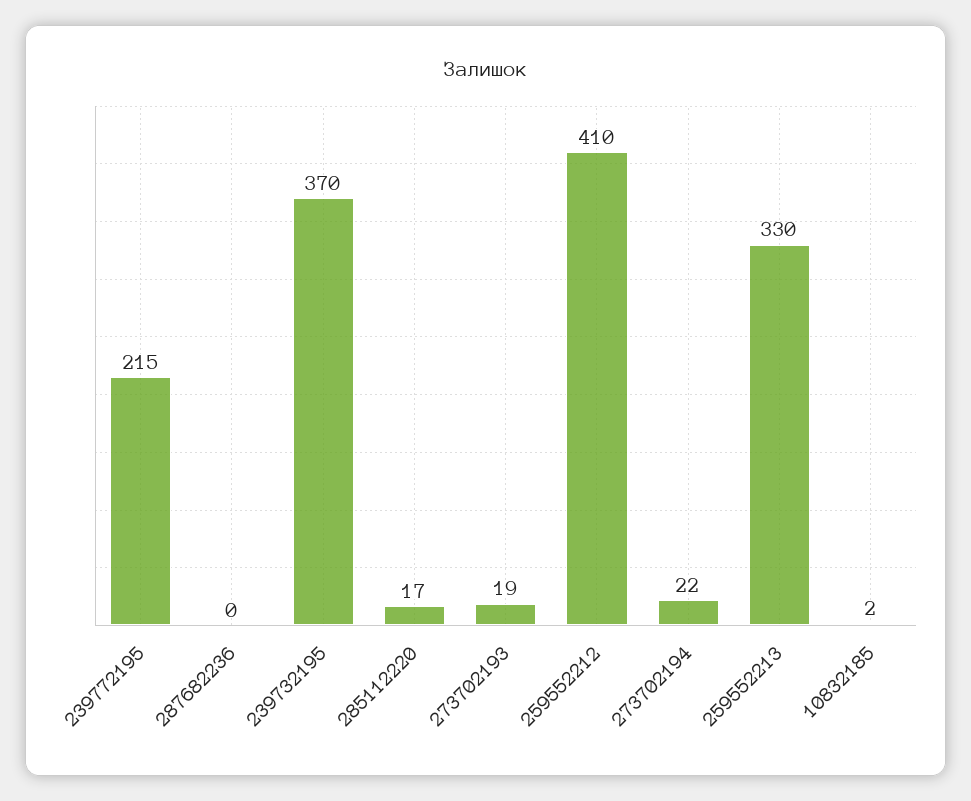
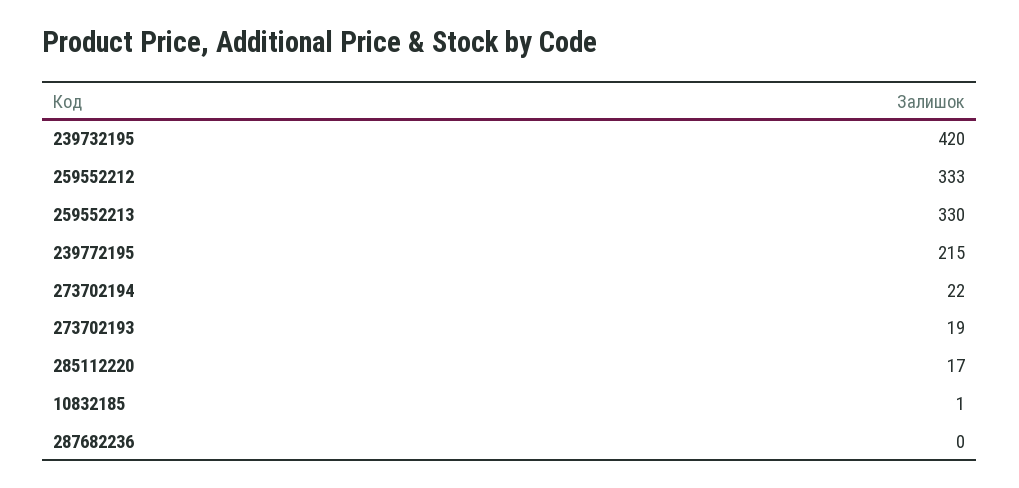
239732195: 370 -> 420
259552212: 410 -> 333
10832185: 2 -> 1

